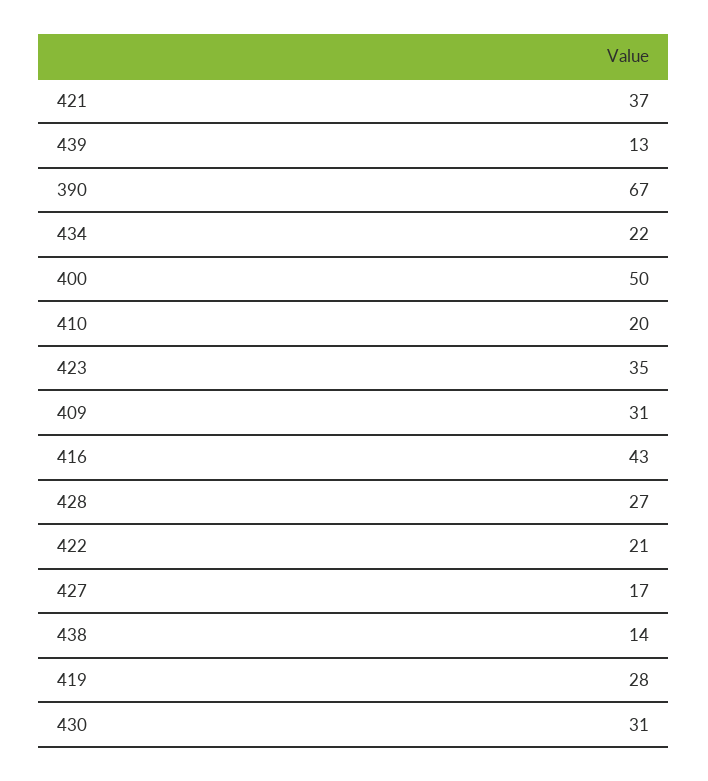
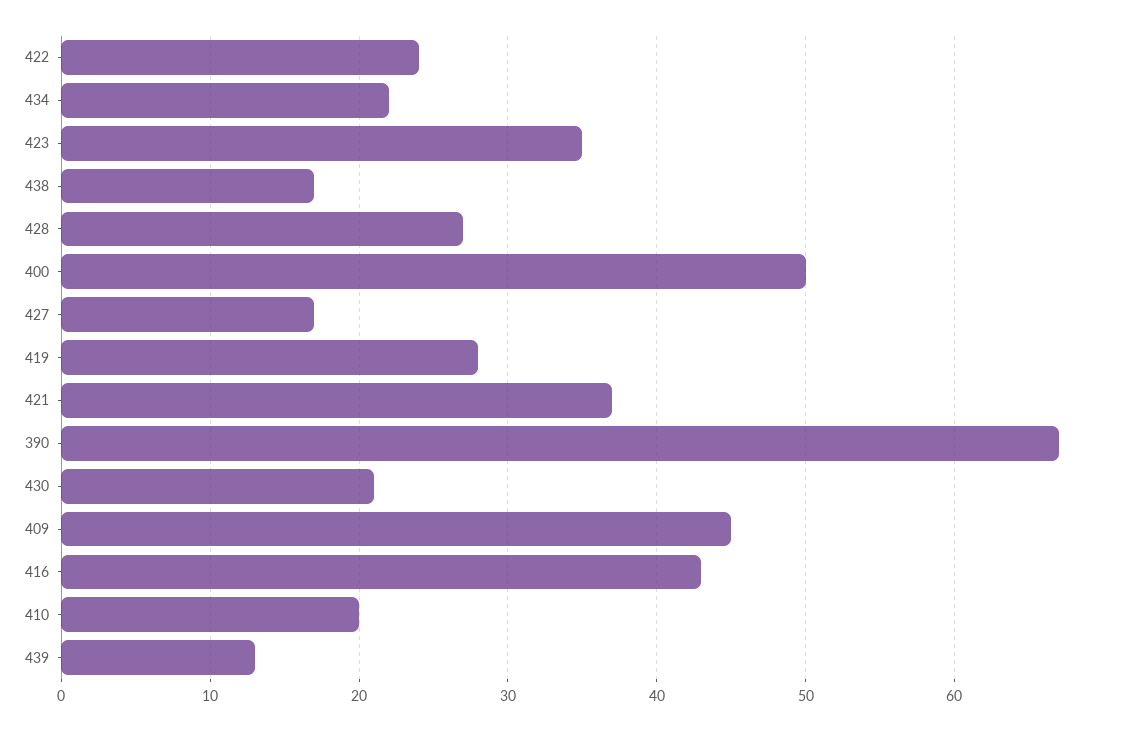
409: 31 -> 45
422: 21 -> 24
438: 14 -> 17
430: 31 -> 21

